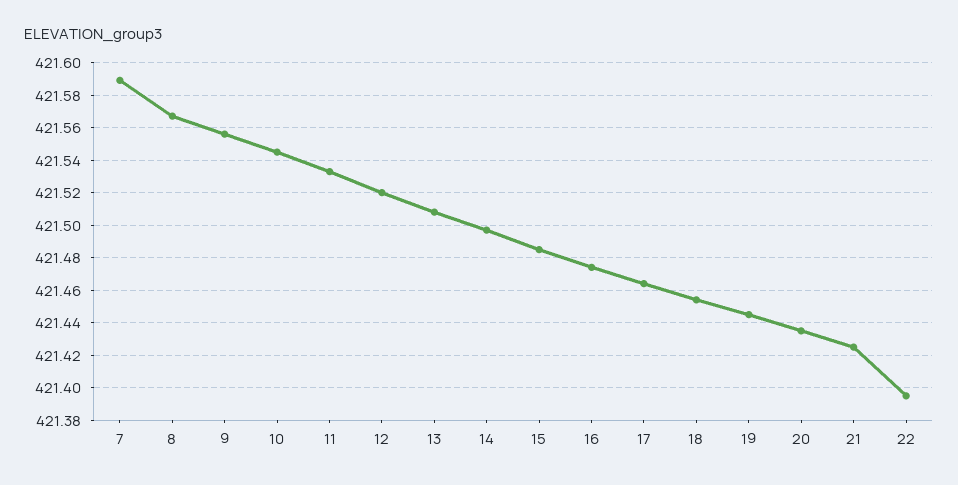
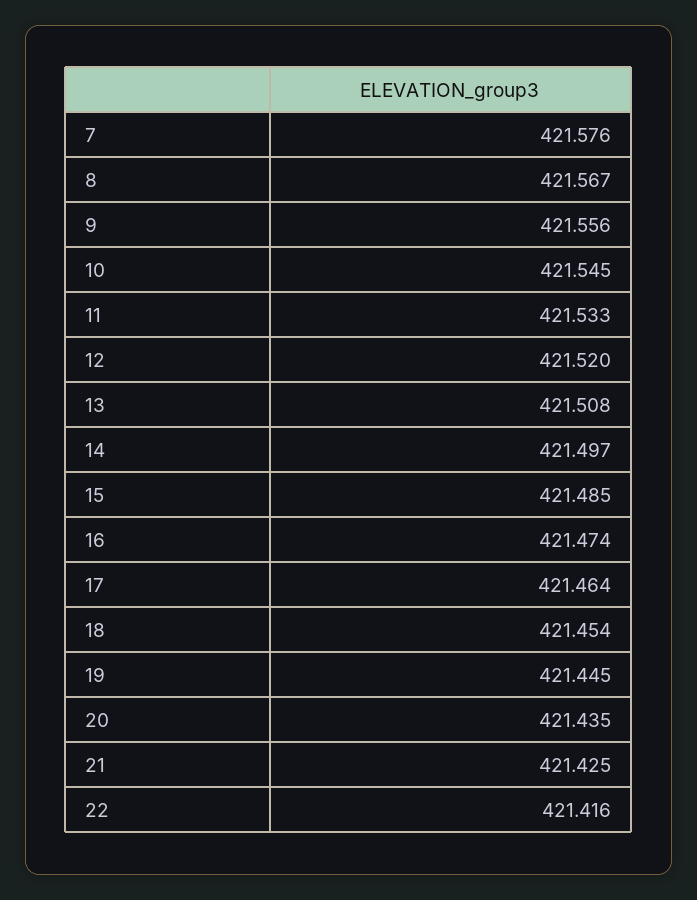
7: 421.59 -> 421.576
22: 421.395 -> 421.416

